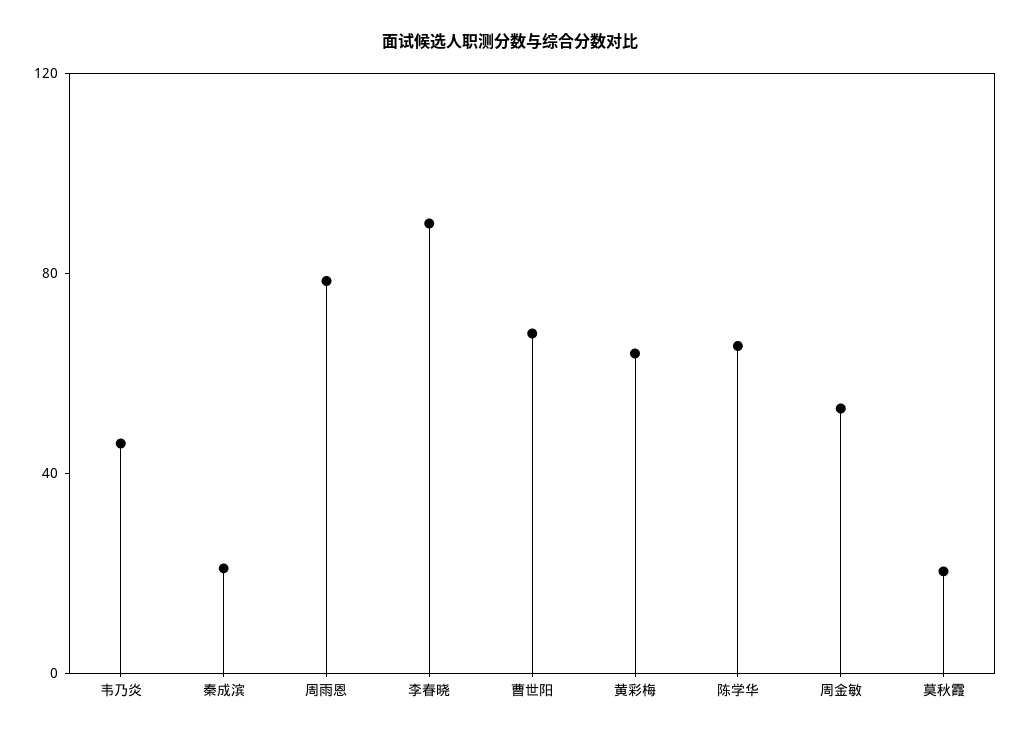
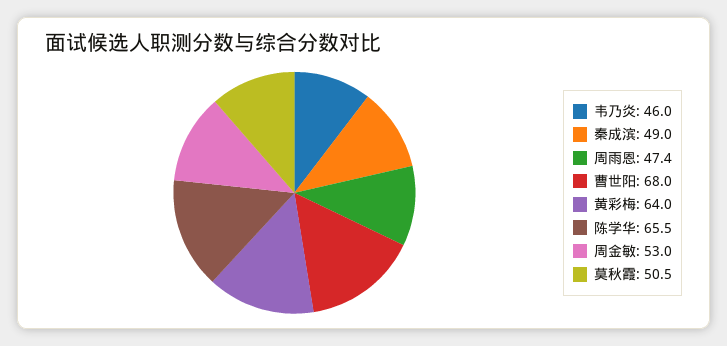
秦成滨: 20 -> 49
周雨恩: 80 -> 47.4
李春晓: 90 -> none
莫秋霞: 20 -> 50.5

